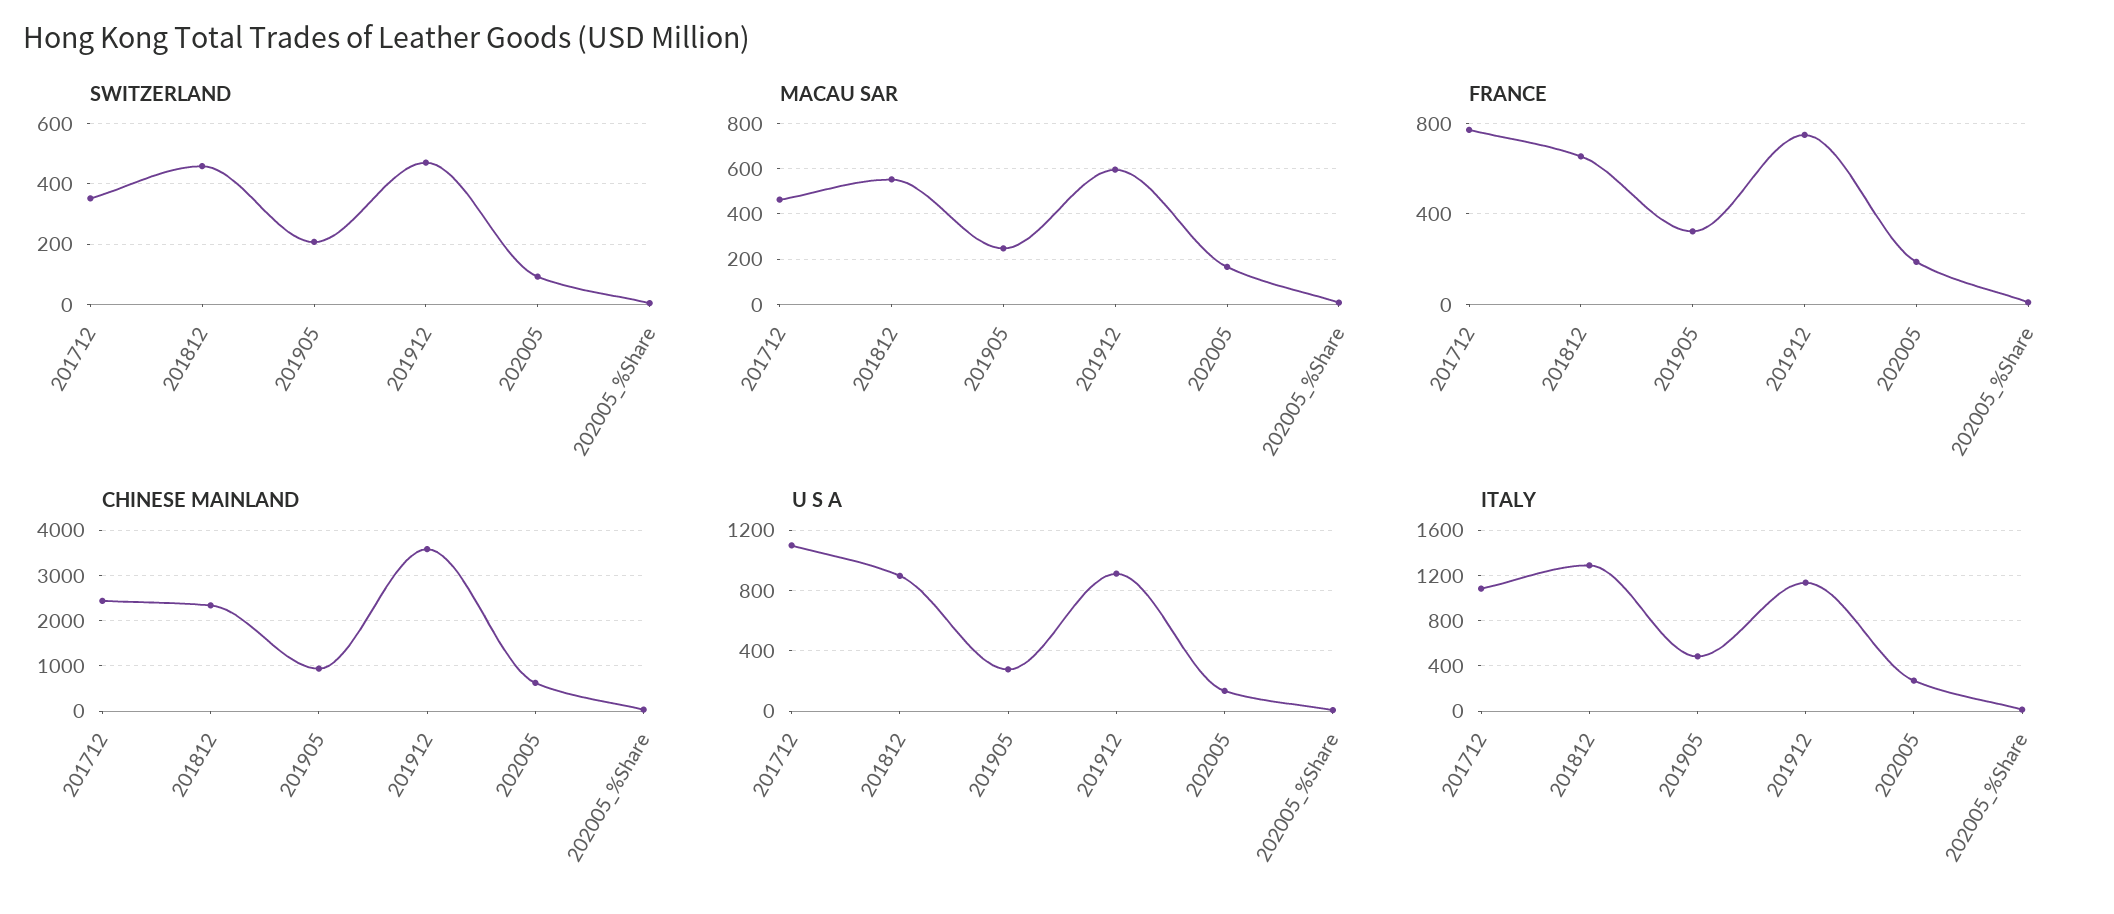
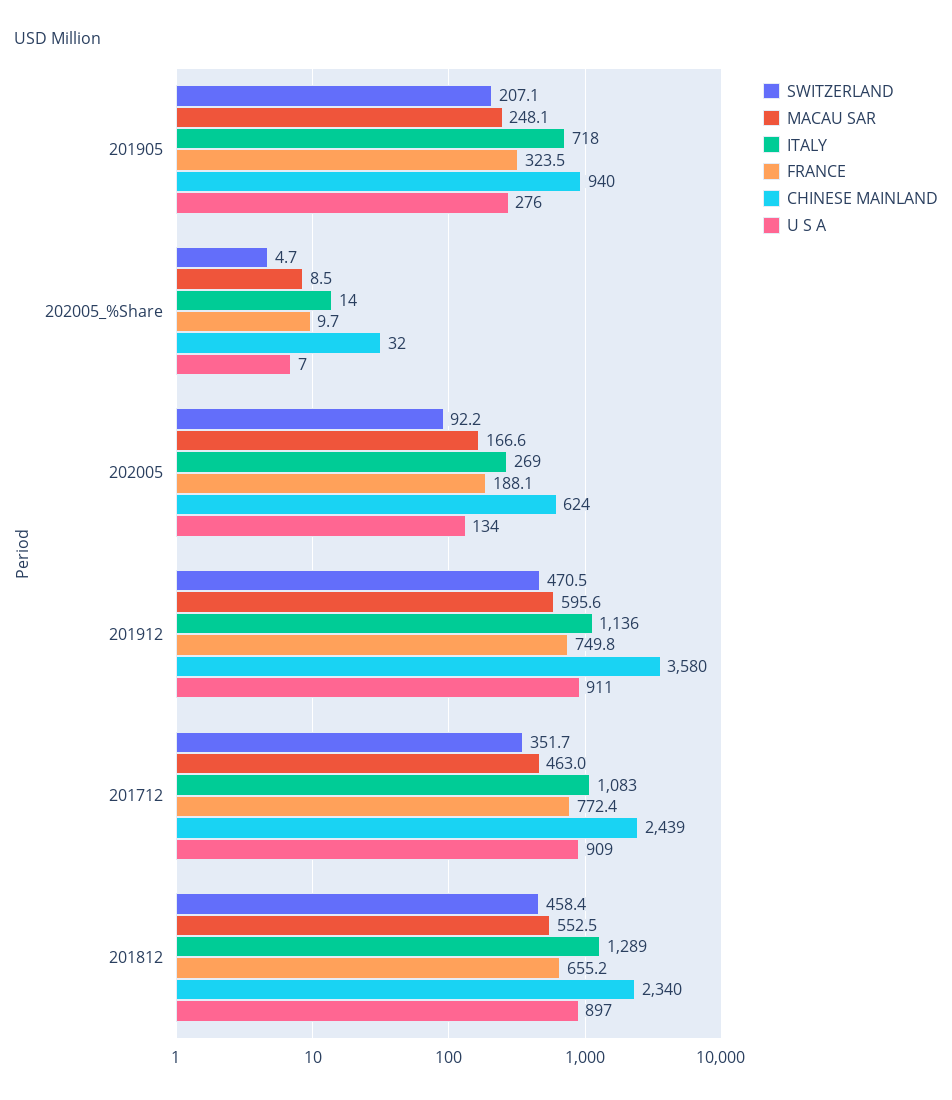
U S A, 201712: 1100 -> 909
ITALY, 201905: 500 -> 718

